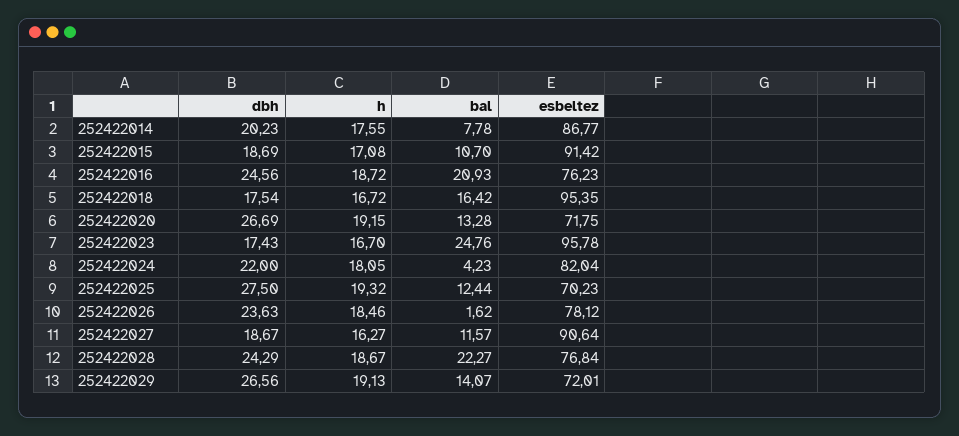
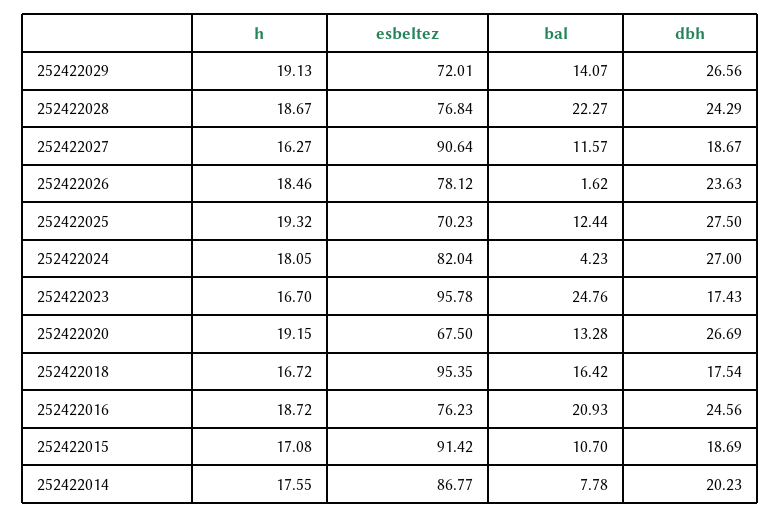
esbeltez, 252422020: 71.75 -> 67.5
dbh, 252422024: 22 -> 27

